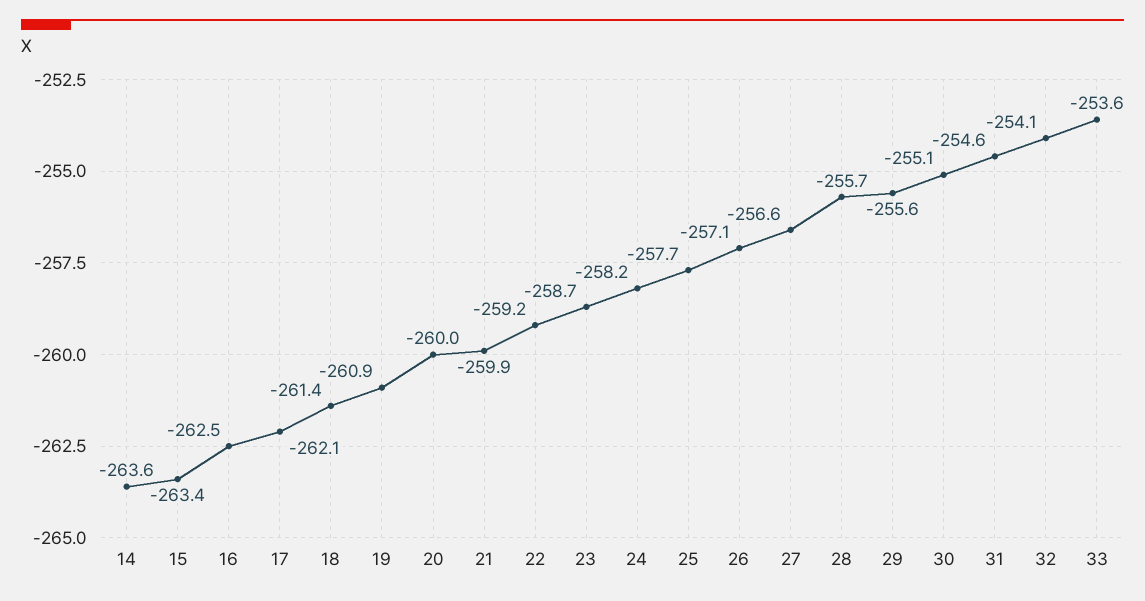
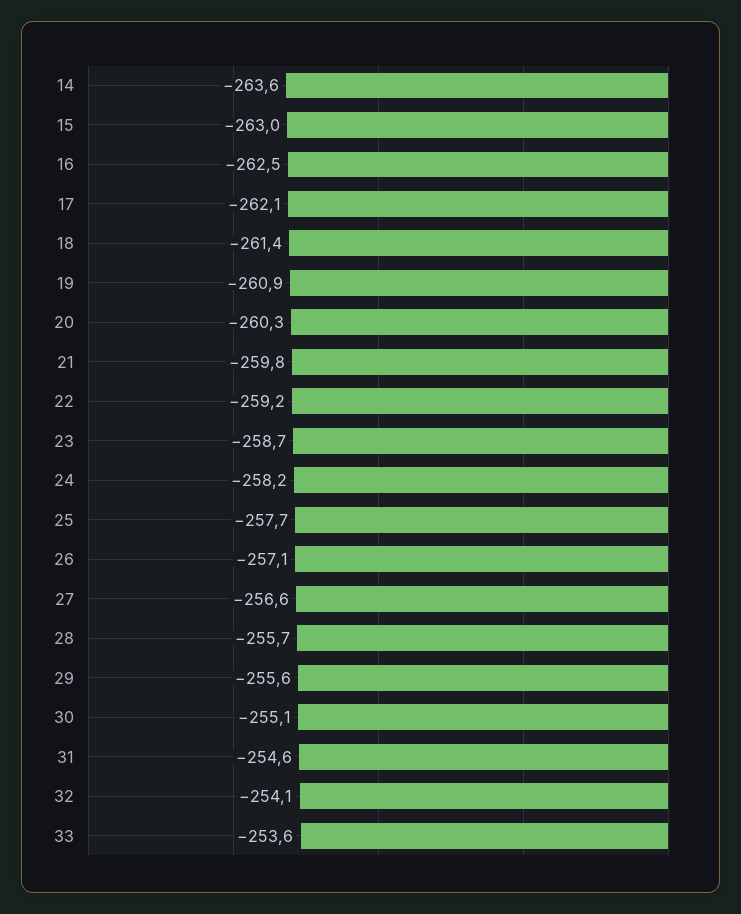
15: -263.4 -> -263
20: -260 -> -260.3
21: -259.9 -> -259.8

